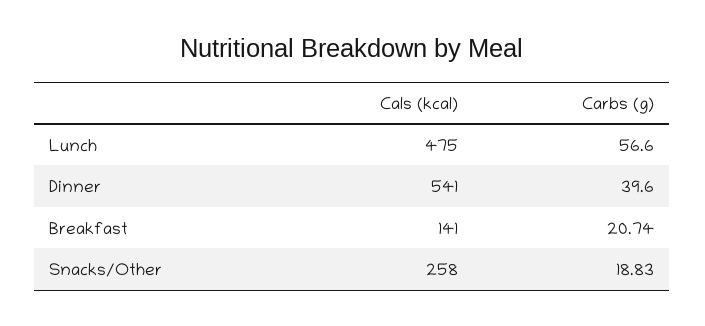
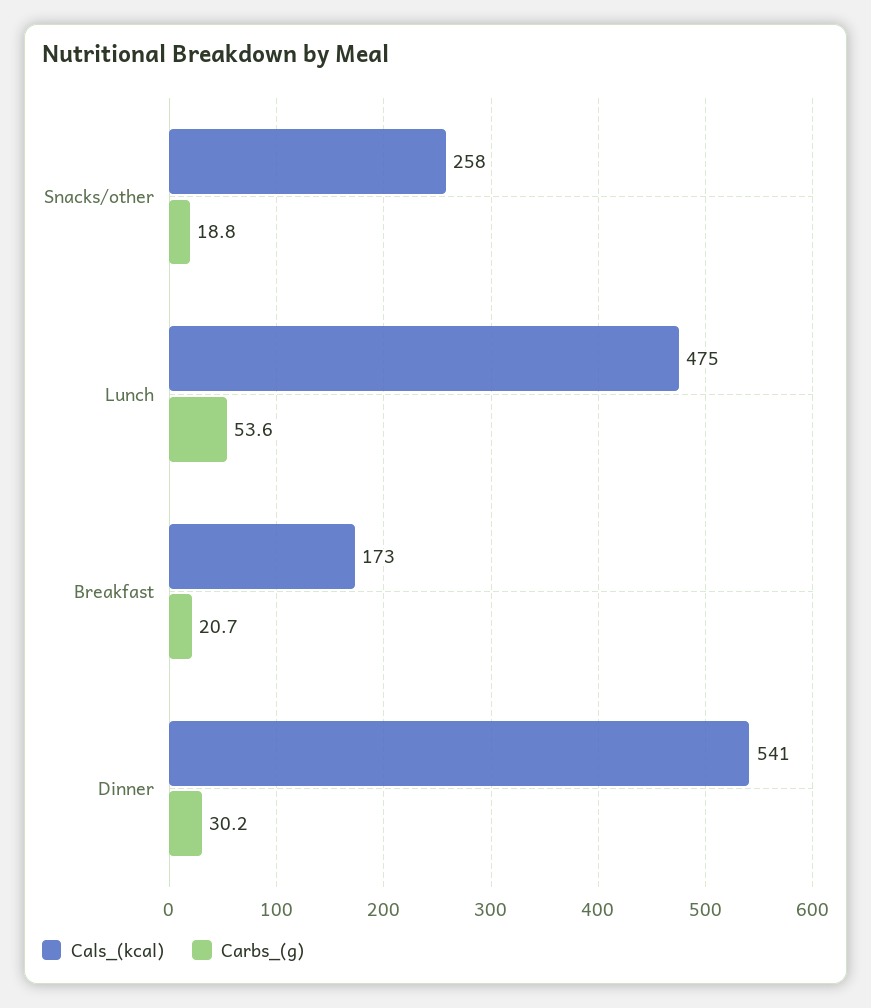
Carbs (g), Lunch: 56.6 -> 53.6
Carbs (g), Dinner: 39.6 -> 30.2
Cals (kcal), Breakfast: 141 -> 173

